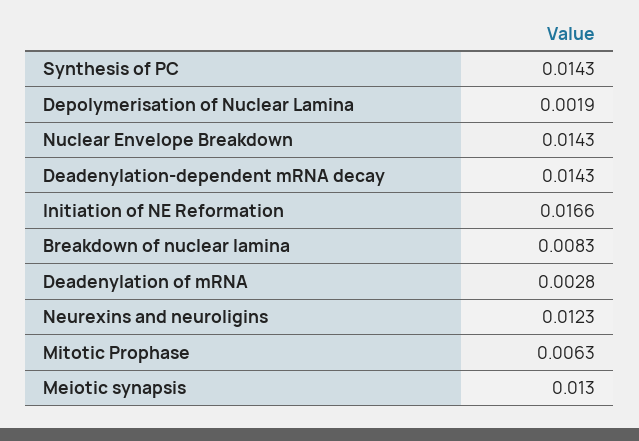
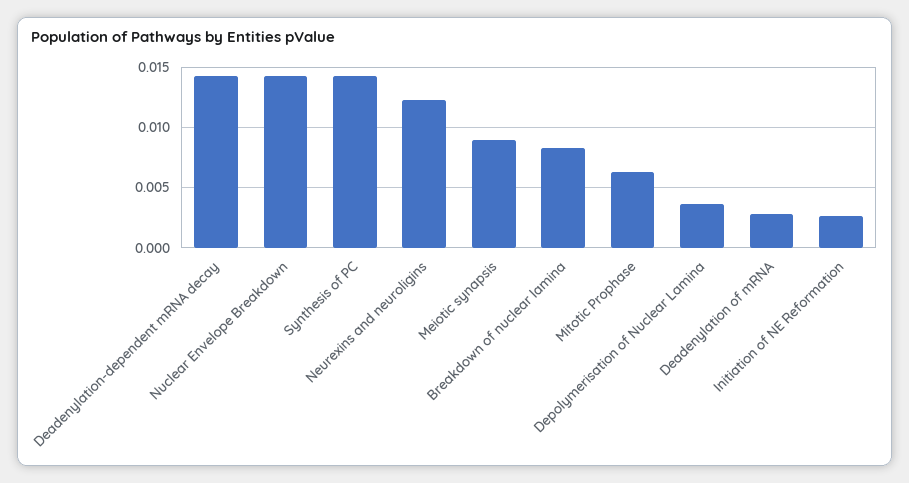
Depolymerisation of Nuclear Lamina: 0.0019 -> 0.0035
Initiation of NE Reformation: 0.0166 -> 0.0025
Meiotic synapsis: 0.013 -> 0.009

